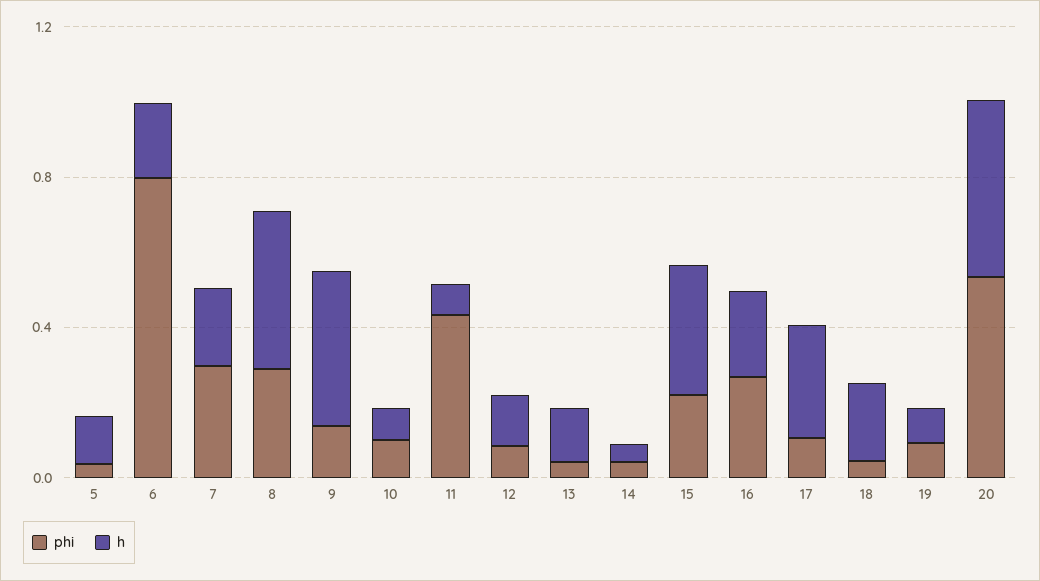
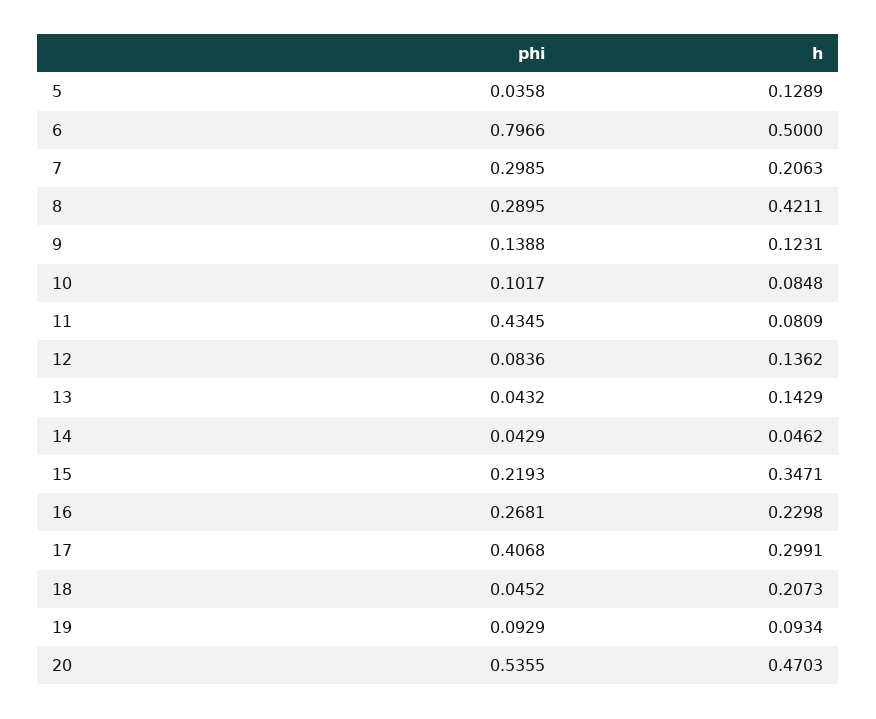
h, 6: 0.2 -> 0.5
h, 9: 0.4 -> 0.1231
phi, 17: 0.1 -> 0.4068

